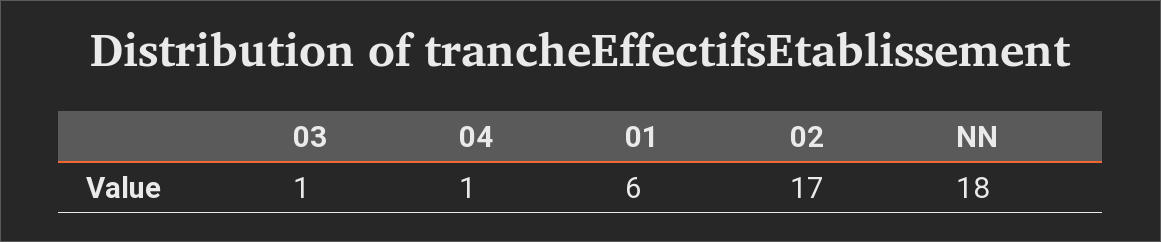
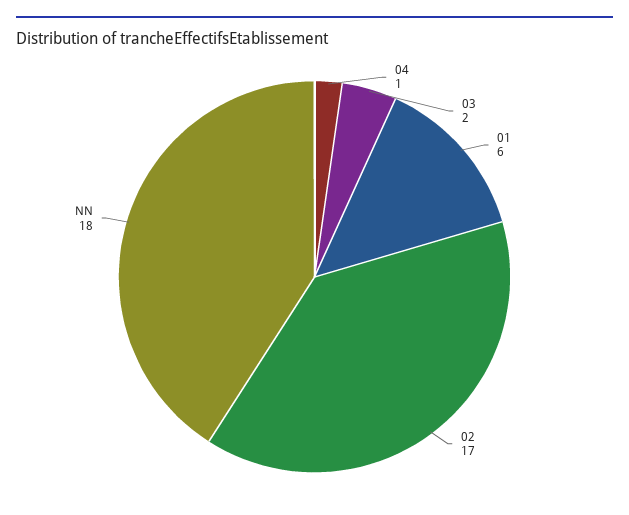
03: 1 -> 2

